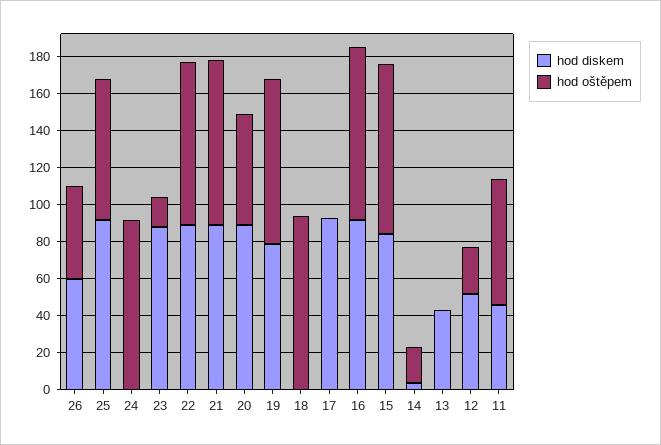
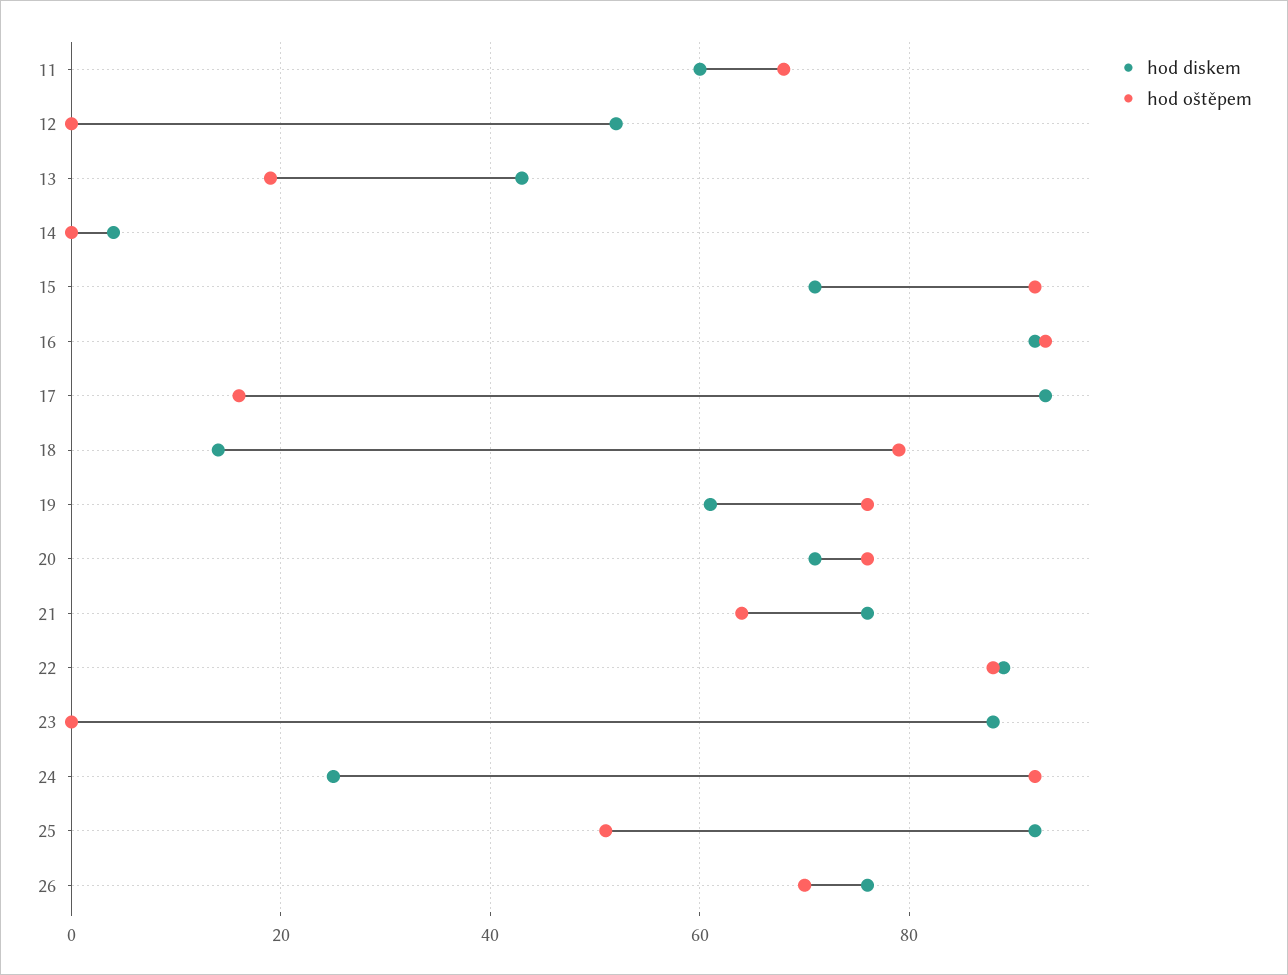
hod diskem, 26: 60 -> 75
hod oštěpem, 26: 50 -> 70
hod oštěpem, 25: 75 -> 50
hod diskem, 24: 0 -> 25
hod oštěpem, 23: 15 -> 0
hod diskem, 21: 90 -> 75
hod oštěpem, 21: 90 -> 65
hod diskem, 20: 90 -> 70
hod oštěpem, 20: 60 -> 75
hod diskem, 19: 80 -> 60
hod oštěpem, 19: 90 -> 75
hod diskem, 18: 0 -> 15
hod oštěpem, 18: 95 -> 80
hod oštěpem, 17: 0 -> 15
hod diskem, 15: 85 -> 70
hod oštěpem, 14: 20 -> 0
hod oštěpem, 13: 0 -> 20
hod oštěpem, 12: 25 -> 0
hod diskem, 11: 45 -> 60

